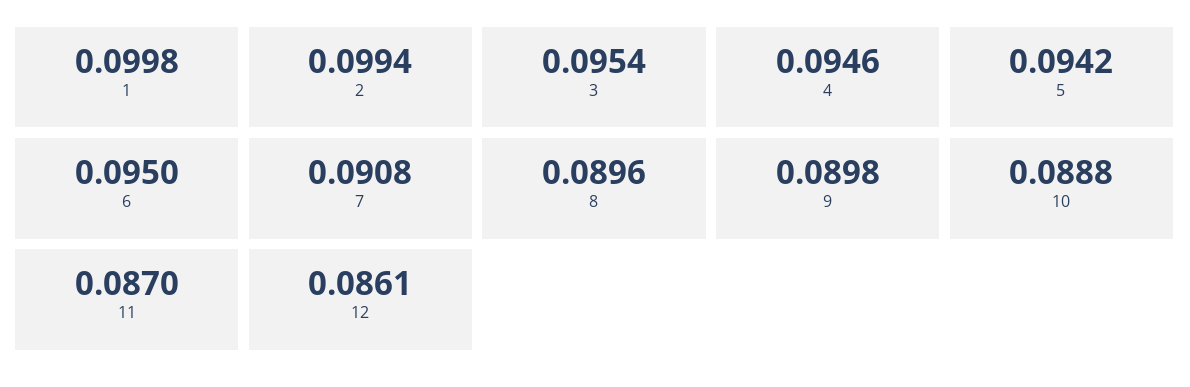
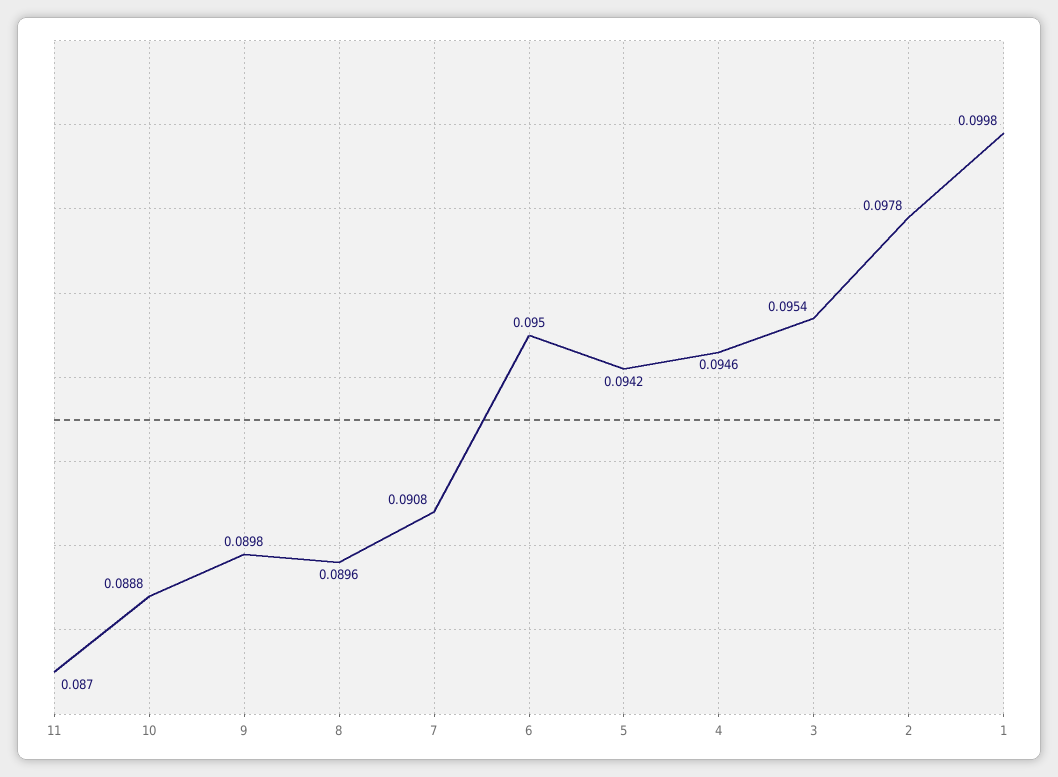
2: 0.0994 -> 0.0978
12: 0.0861 -> none

